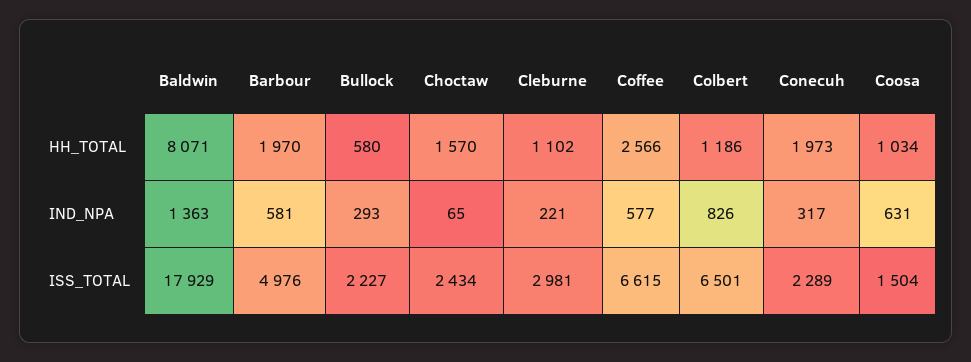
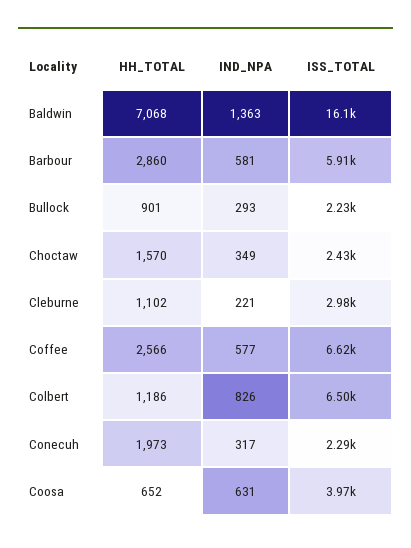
Baldwin, HH_TOTAL: 8071 -> 7068
Barbour, HH_TOTAL: 1970 -> 2860
Bullock, HH_TOTAL: 580 -> 901
Coosa, HH_TOTAL: 1034 -> 652
Choctaw, IND_NPA: 65 -> 349
Baldwin, ISS_TOTAL: 17929 -> 16100
Barbour, ISS_TOTAL: 4976 -> 5910
Coosa, ISS_TOTAL: 1504 -> 3970

